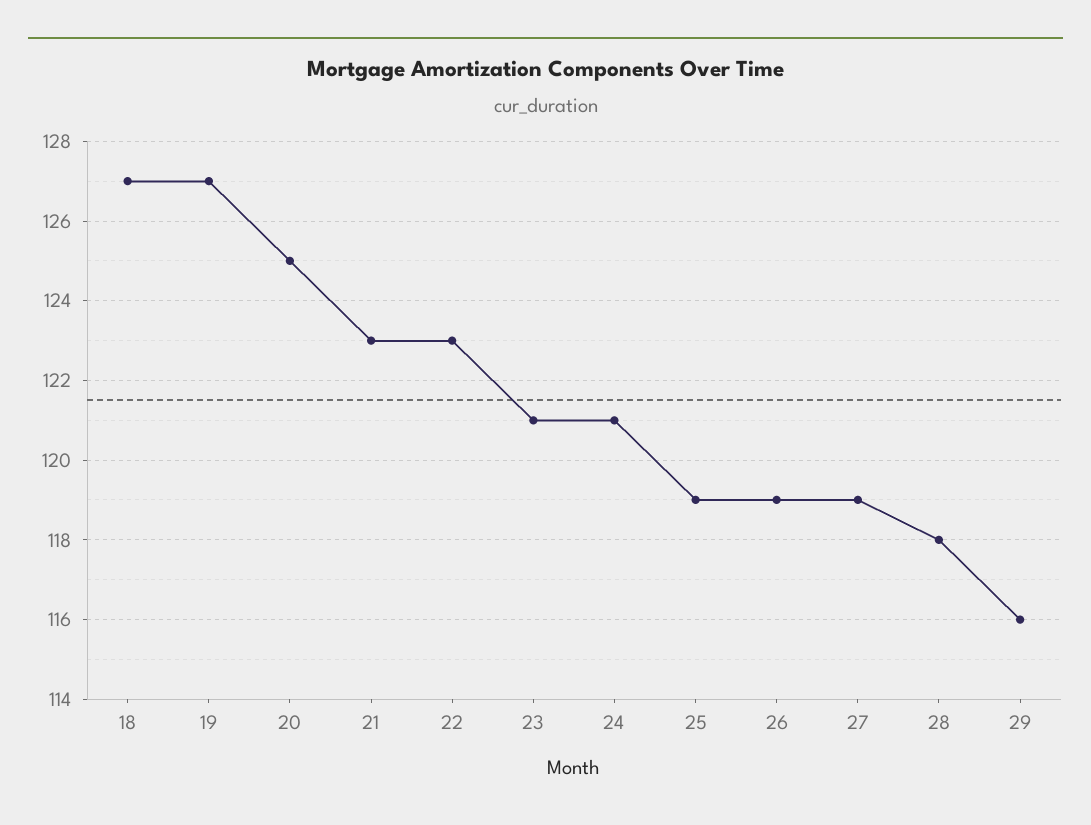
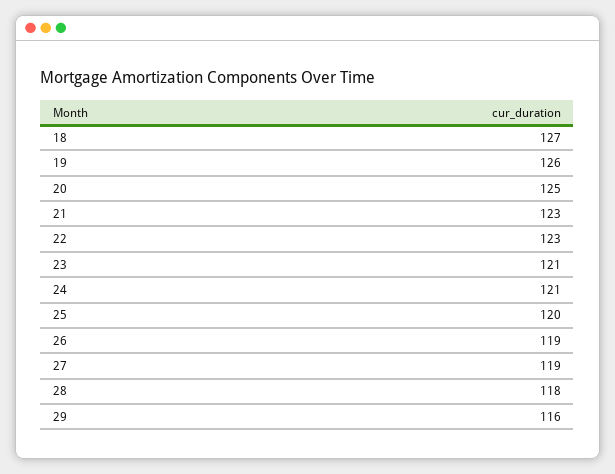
19: 127 -> 126
25: 119 -> 120

